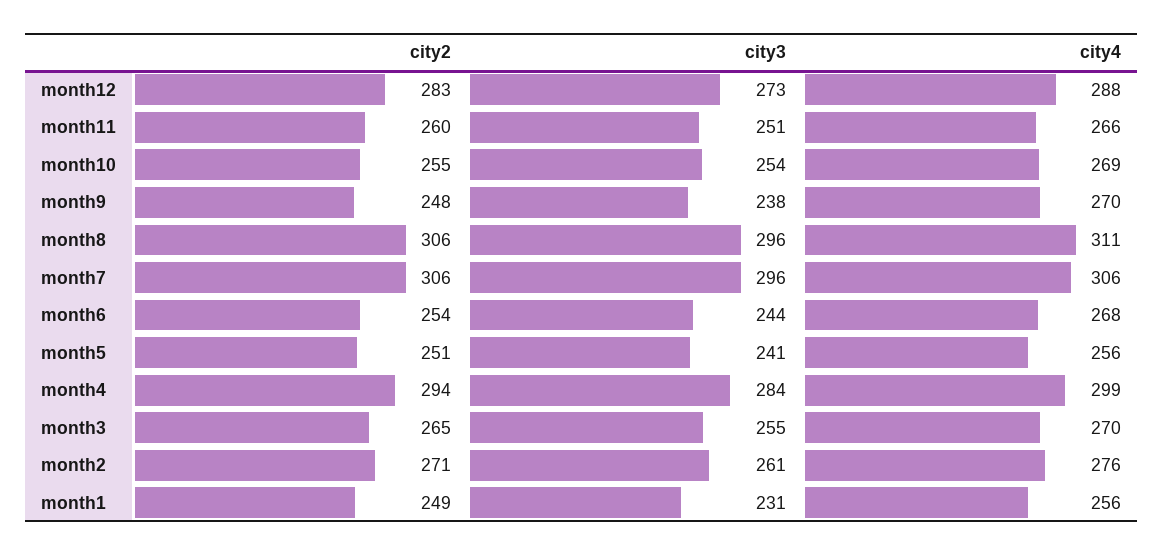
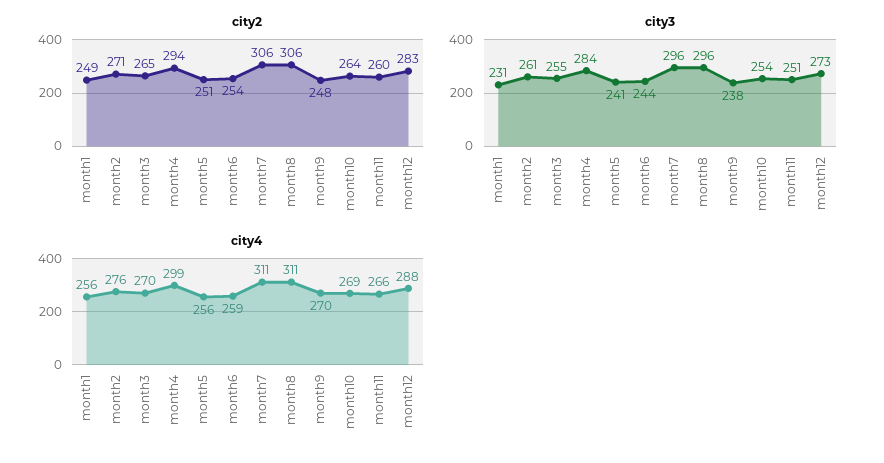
city2, month10: 255 -> 264
city4, month7: 306 -> 311
city4, month6: 268 -> 259

